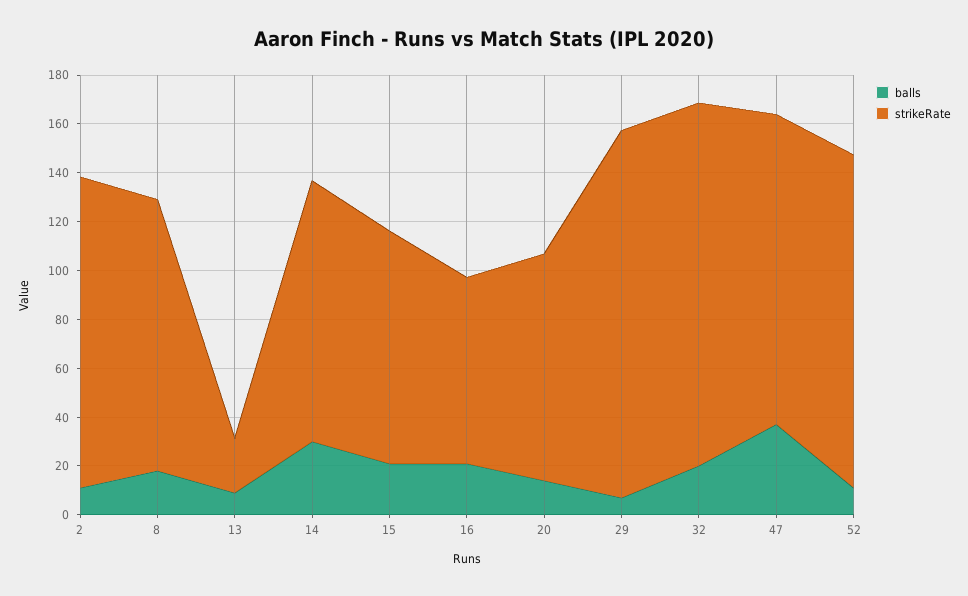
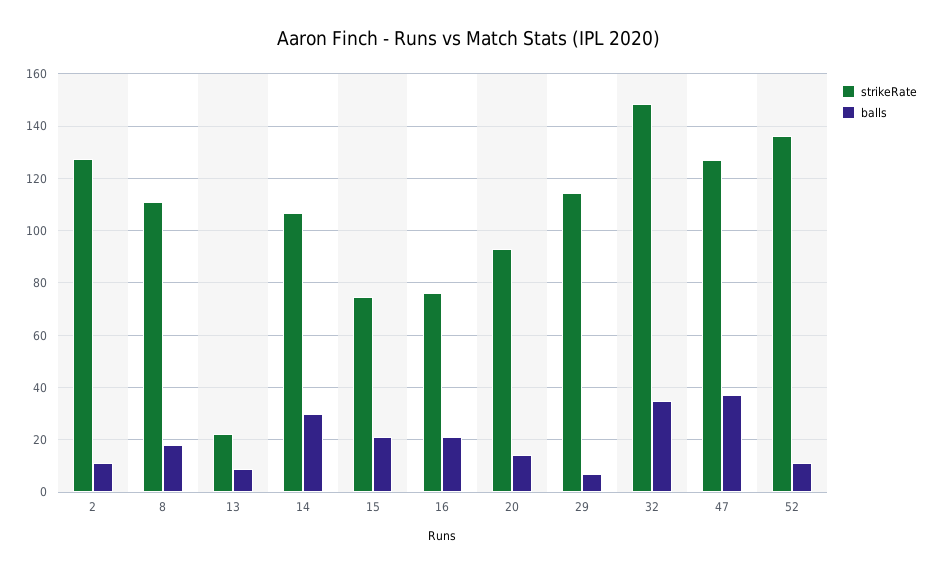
strikeRate, 15: 95 -> 75
strikeRate, 29: 150 -> 115
balls, 32: 20 -> 35

